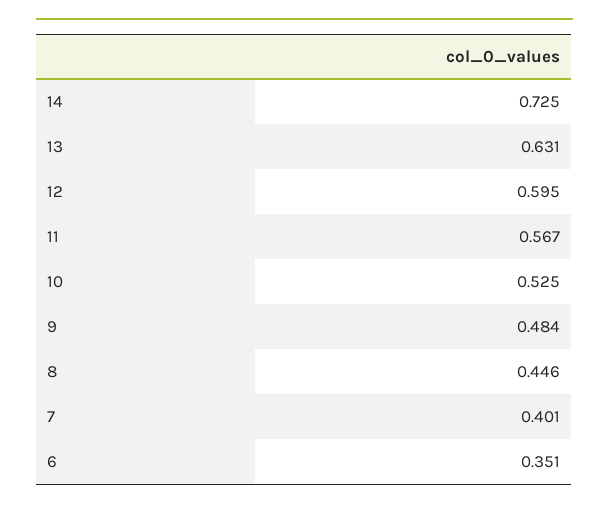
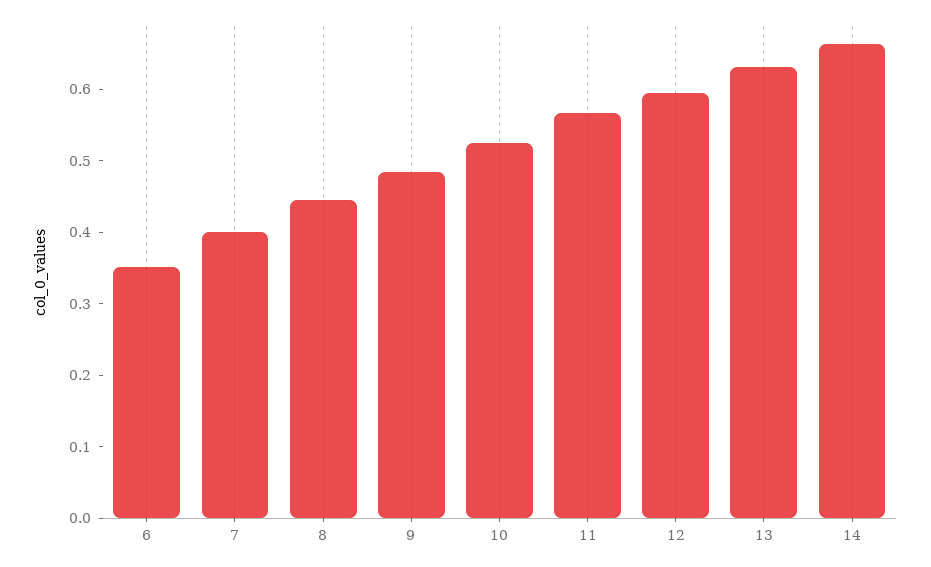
14: 0.725 -> 0.66

